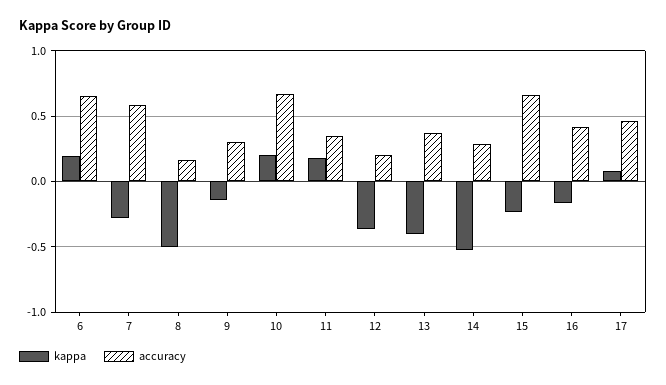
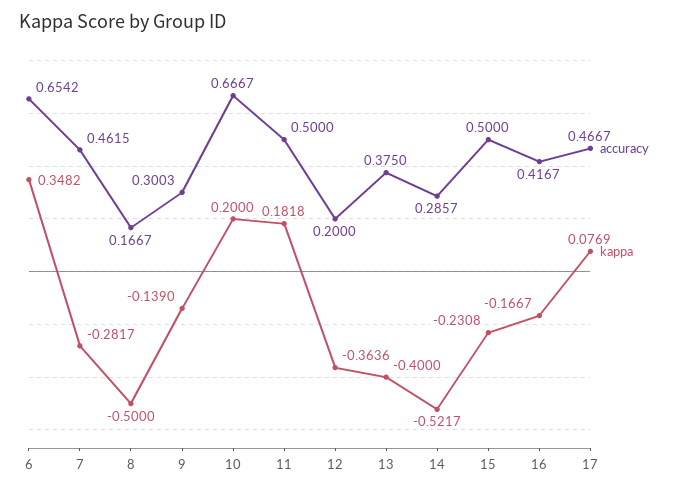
kappa, 6: 0.2 -> 0.3482
accuracy, 7: 0.6 -> 0.4615
accuracy, 11: 0.35 -> 0.5
accuracy, 15: 0.65 -> 0.5

